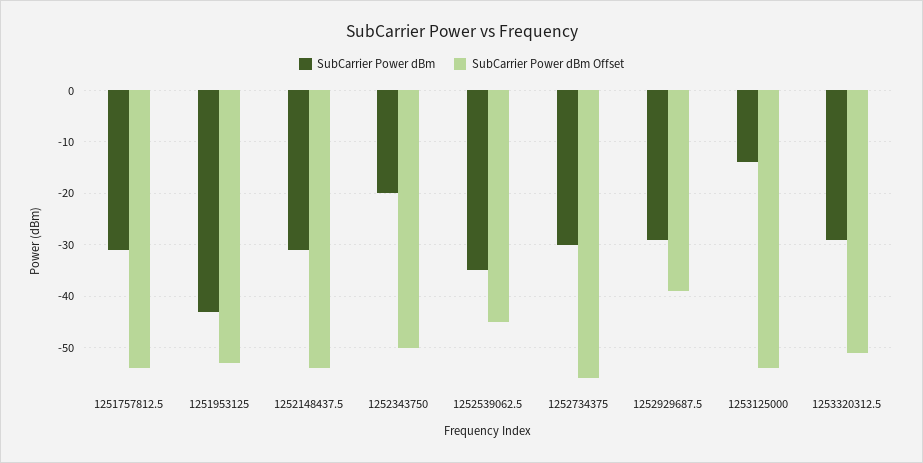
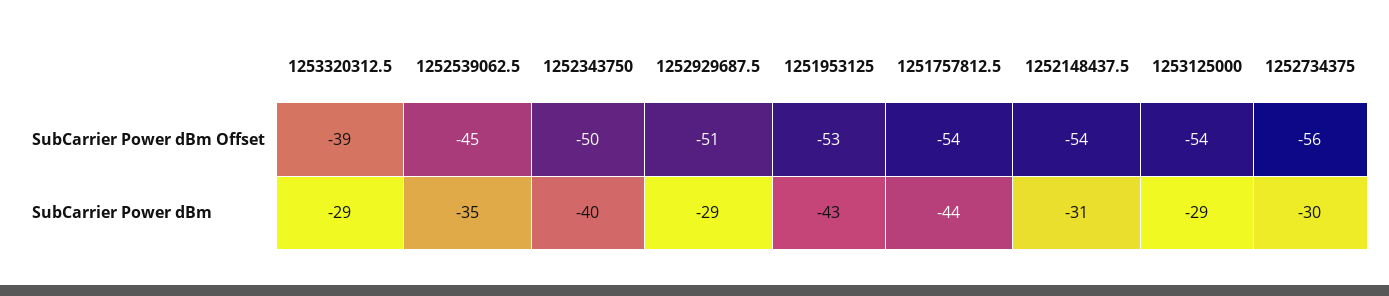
SubCarrier Power dBm, 1251757812.5: -30 -> -44
SubCarrier Power dBm, 1252343750: -20 -> -40
SubCarrier Power dBm Offset, 1252929687.5: -40 -> -51
SubCarrier Power dBm, 1253125000: -15 -> -29
SubCarrier Power dBm Offset, 1253320312.5: -50 -> -39

